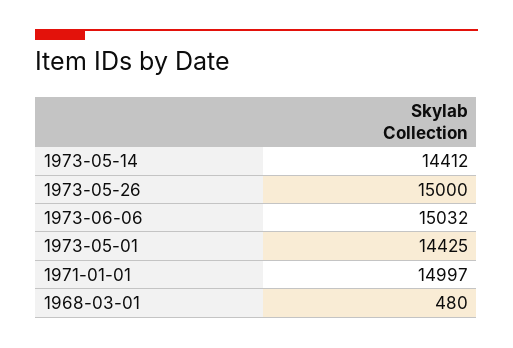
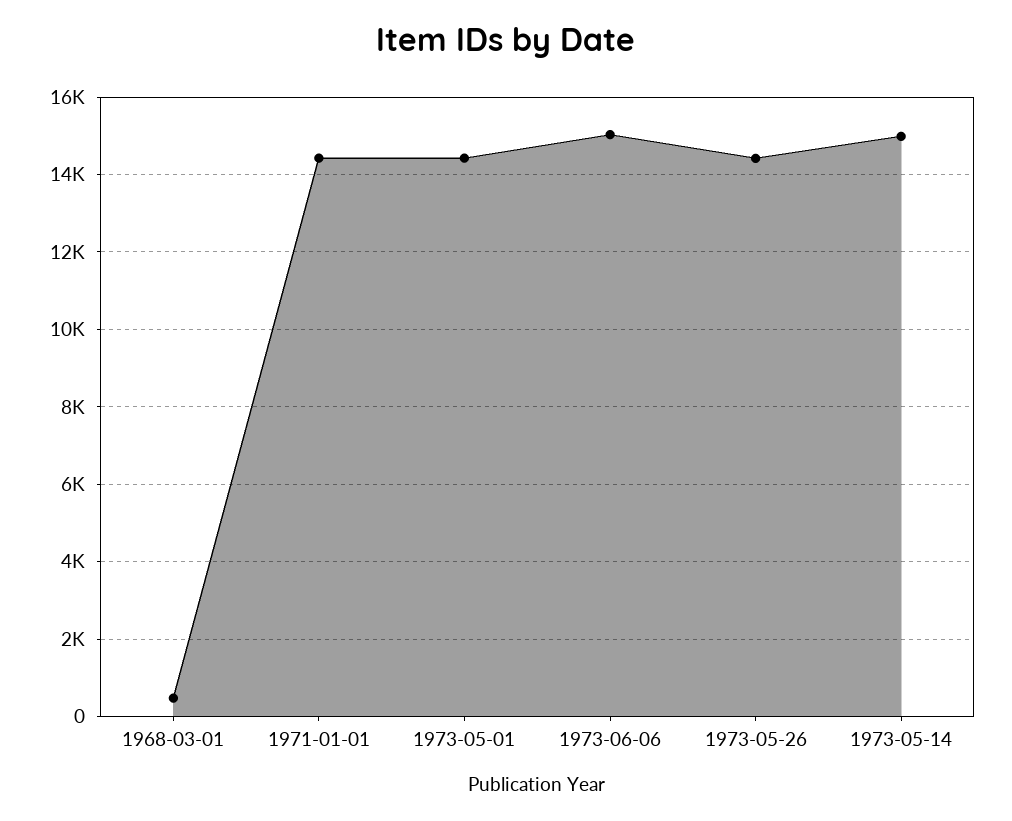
1973-05-14: 14412 -> 15000
1973-05-26: 15000 -> 14400
1971-01-01: 14997 -> 14400

